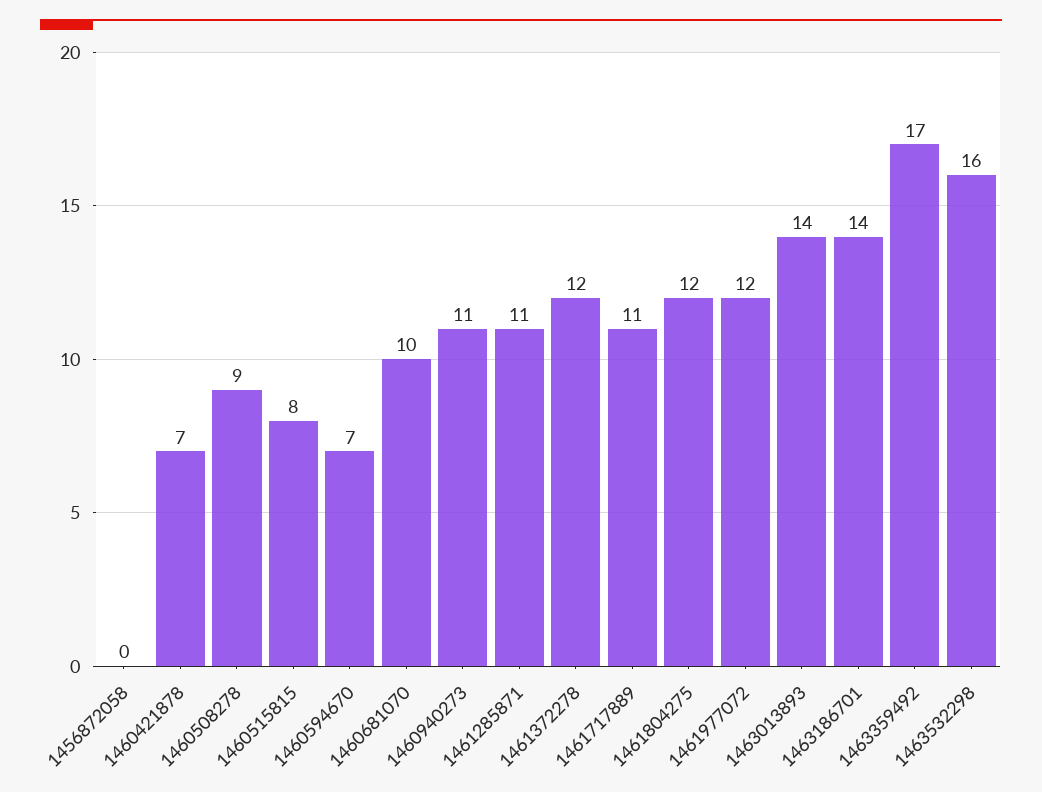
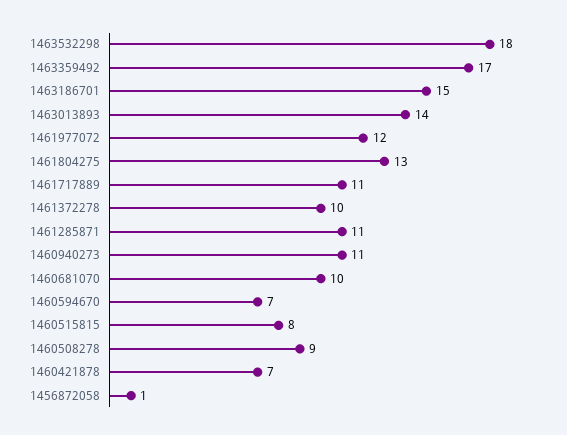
1456872058: 0 -> 1
1461372278: 12 -> 10
1461804275: 12 -> 13
1463186701: 14 -> 15
1463532298: 16 -> 18

